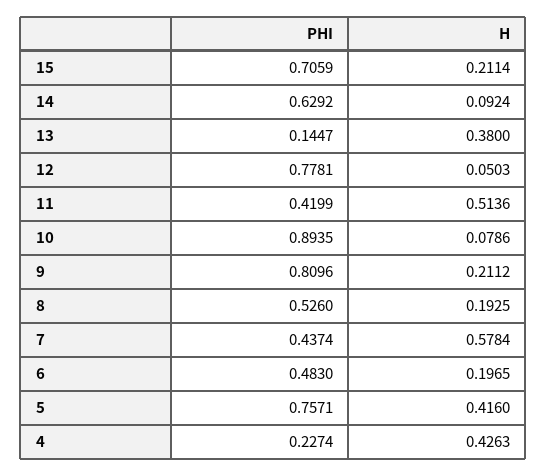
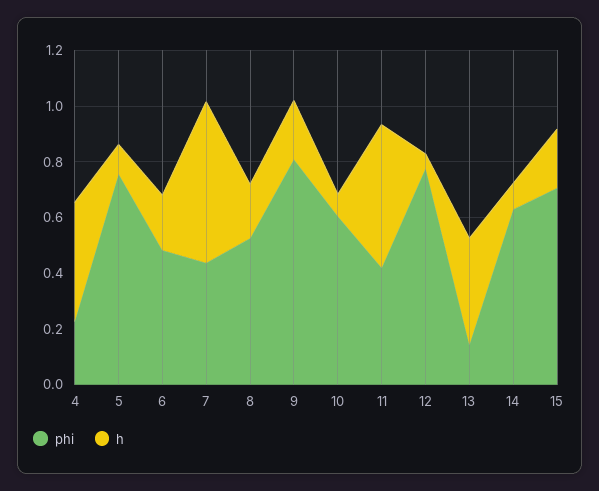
PHI, 10: 0.8935 -> 0.6
H, 5: 0.416 -> 0.1

